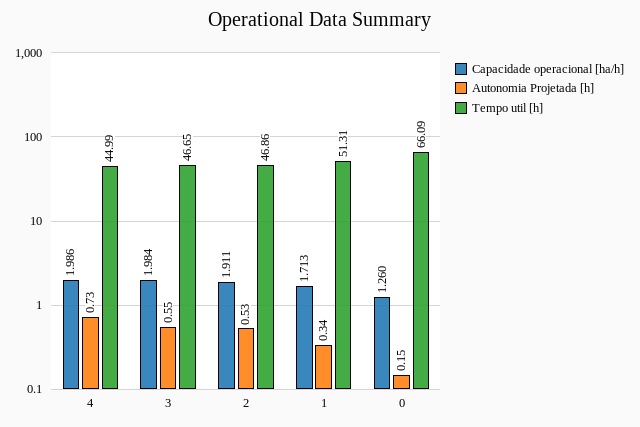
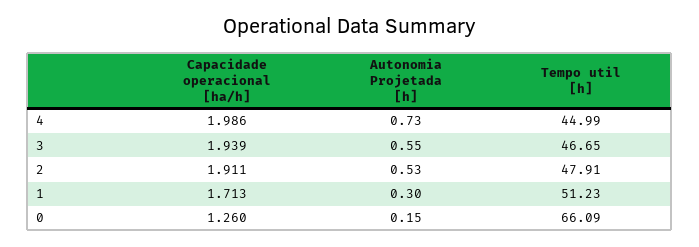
Capacidade operacional [ha/h], 3: 1.984 -> 1.939
Tempo util [h], 2: 46.86 -> 47.91
Autonomia Projetada [h], 1: 0.34 -> 0.3
Tempo util [h], 1: 51.31 -> 51.23

